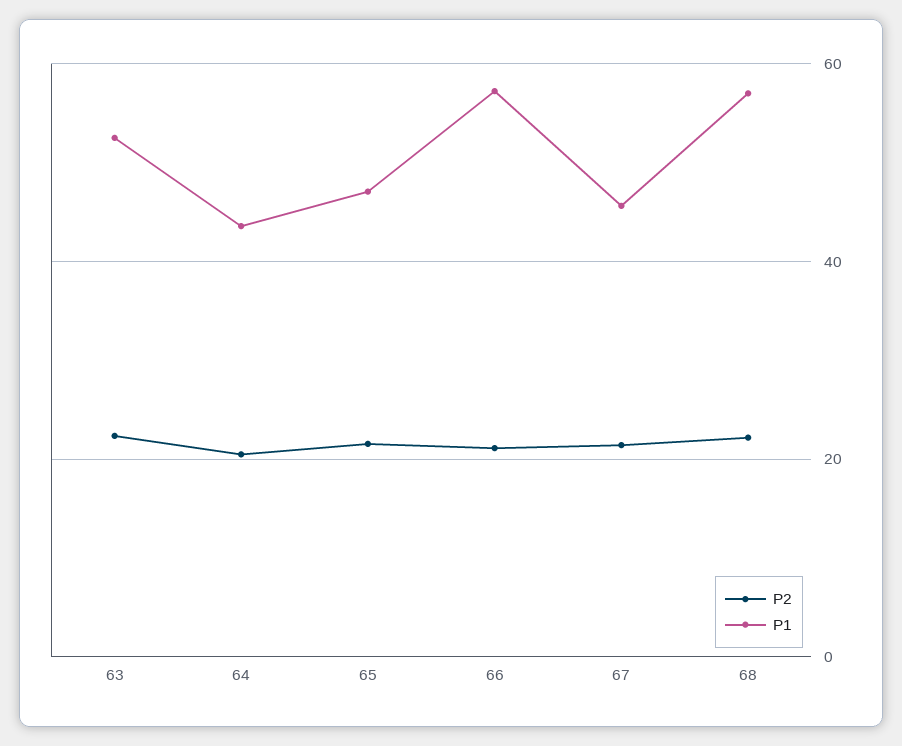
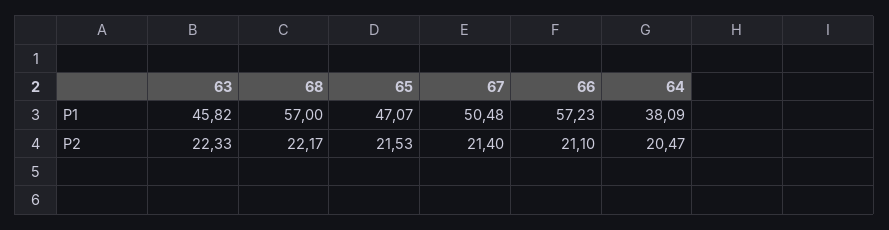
P1, 63: 52 -> 45.82
P1, 64: 44 -> 38.09
P1, 67: 46 -> 50.48

